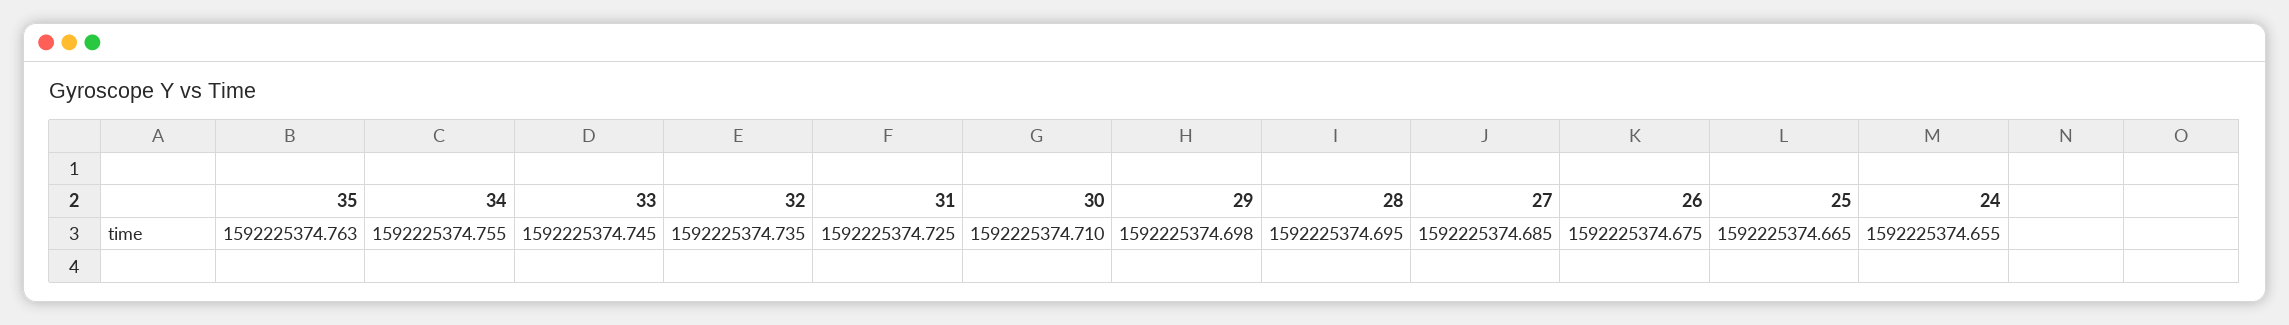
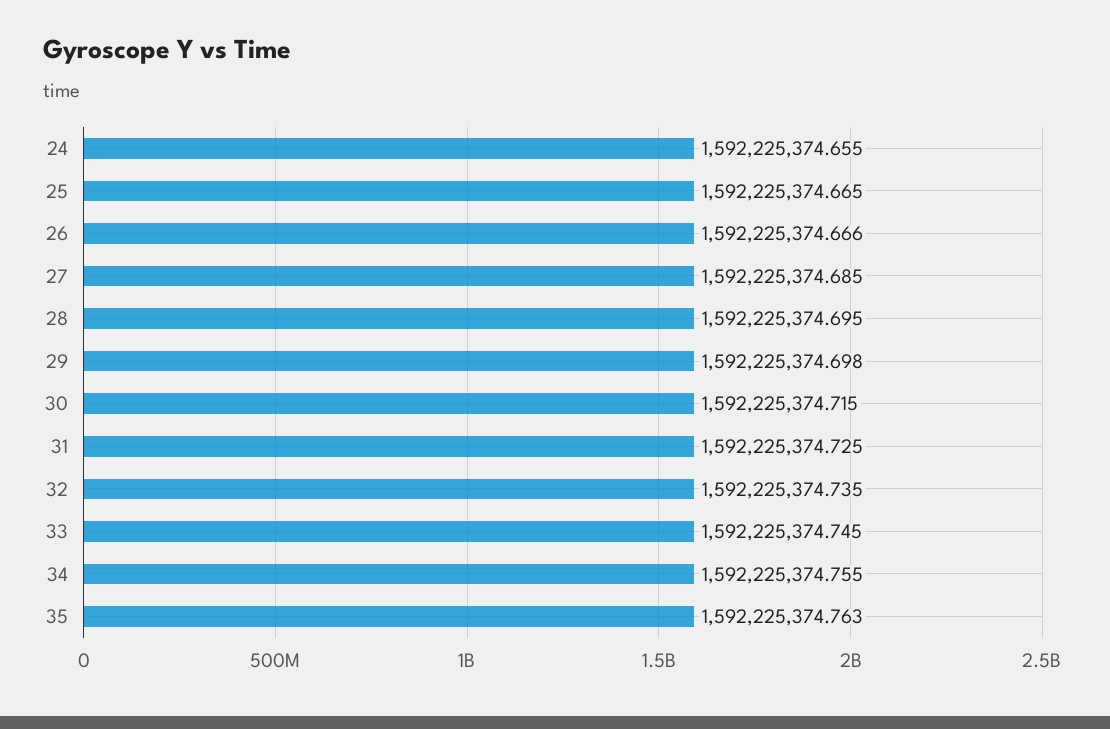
30: 1592225374.71 -> 1592225374.715
26: 1592225374.675 -> 1592225374.666

